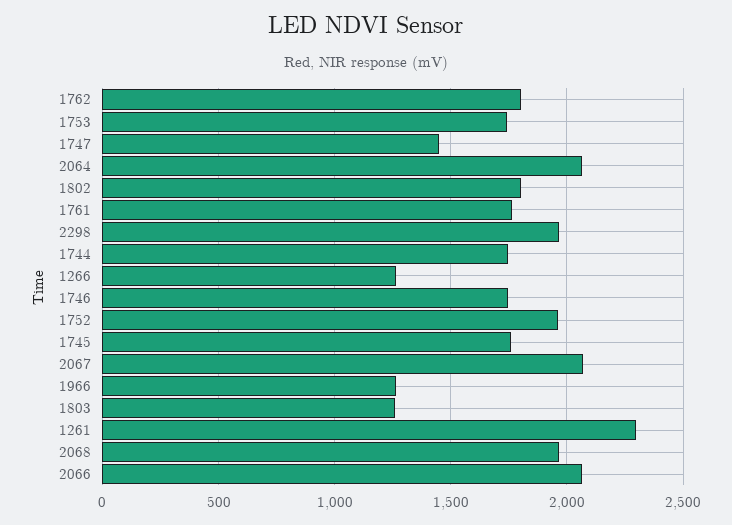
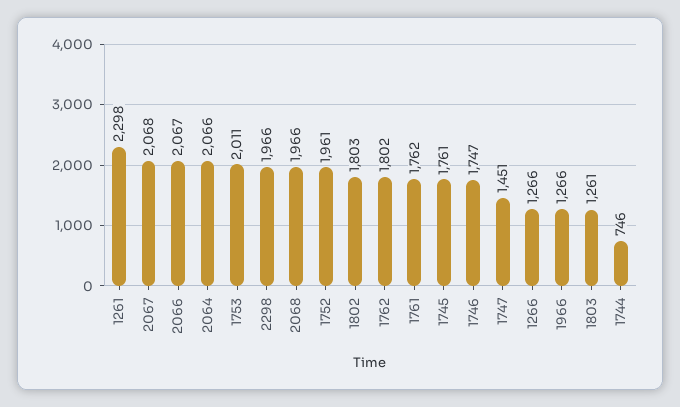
1753: 1750 -> 2011
1744: 1750 -> 746

